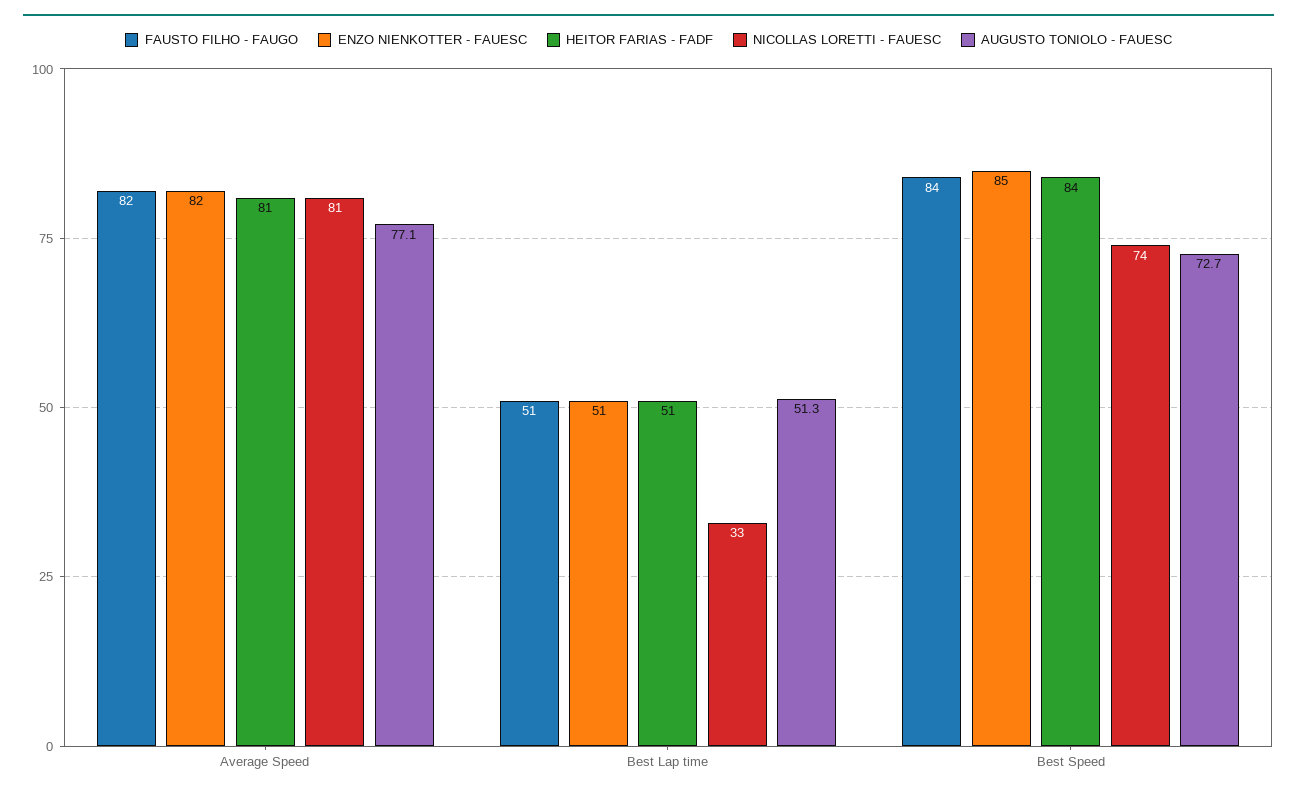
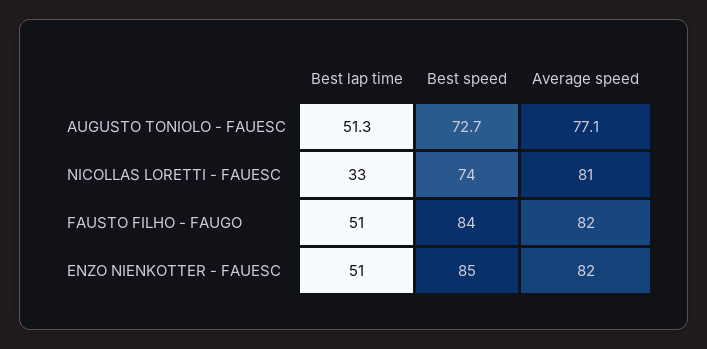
HEITOR FARIAS - FADF, Average Speed: 81 -> none
HEITOR FARIAS - FADF, Best Lap time: 51 -> none
HEITOR FARIAS - FADF, Best Speed: 84 -> none

